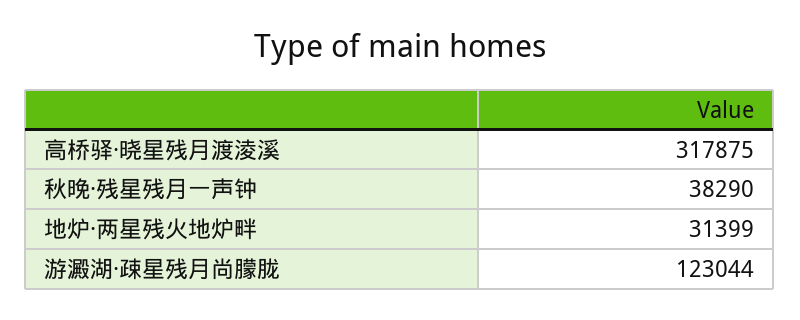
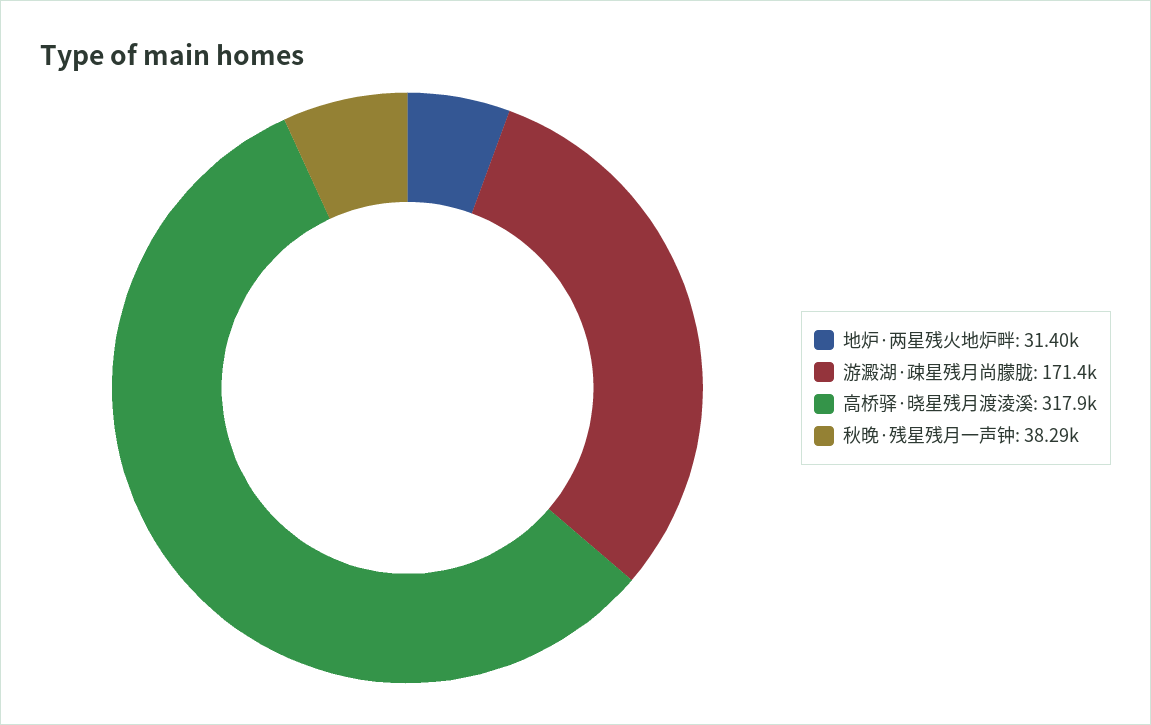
游澱湖·疎星残月尚朦胧: 123044 -> 171400

